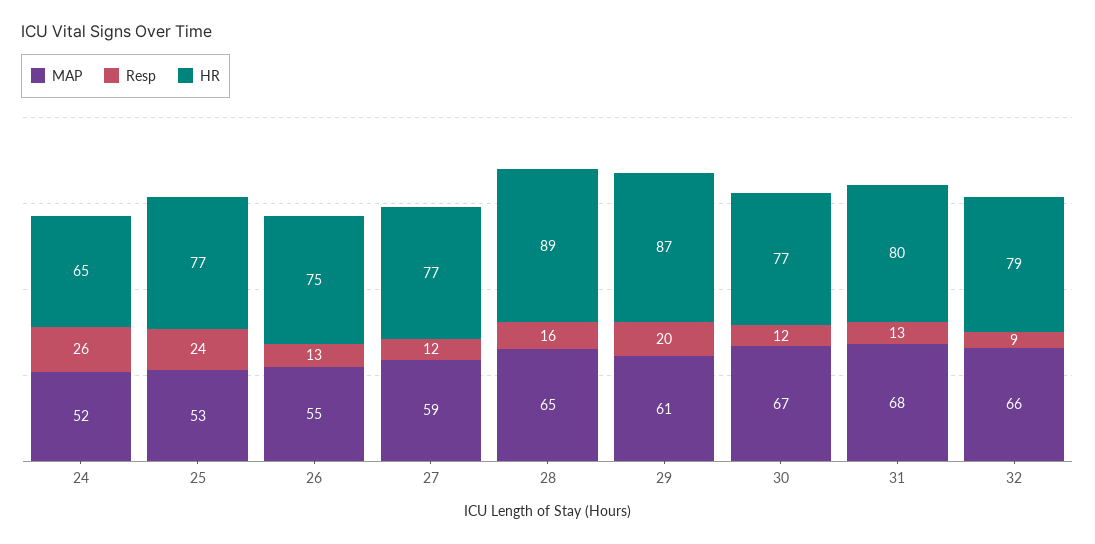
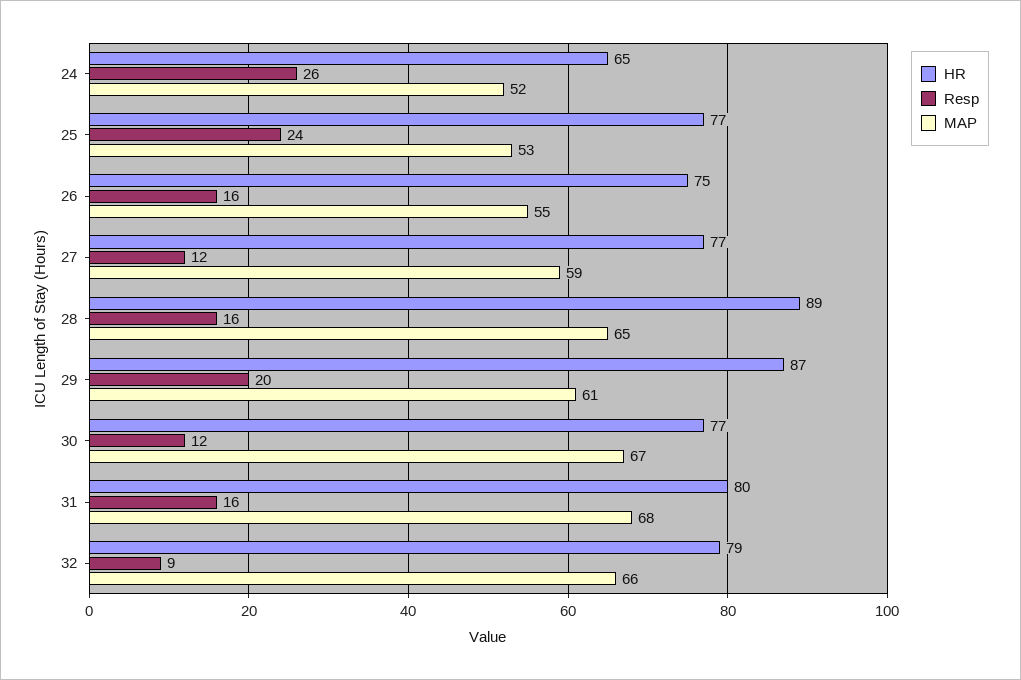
Resp, 26: 13 -> 16
Resp, 31: 13 -> 16

